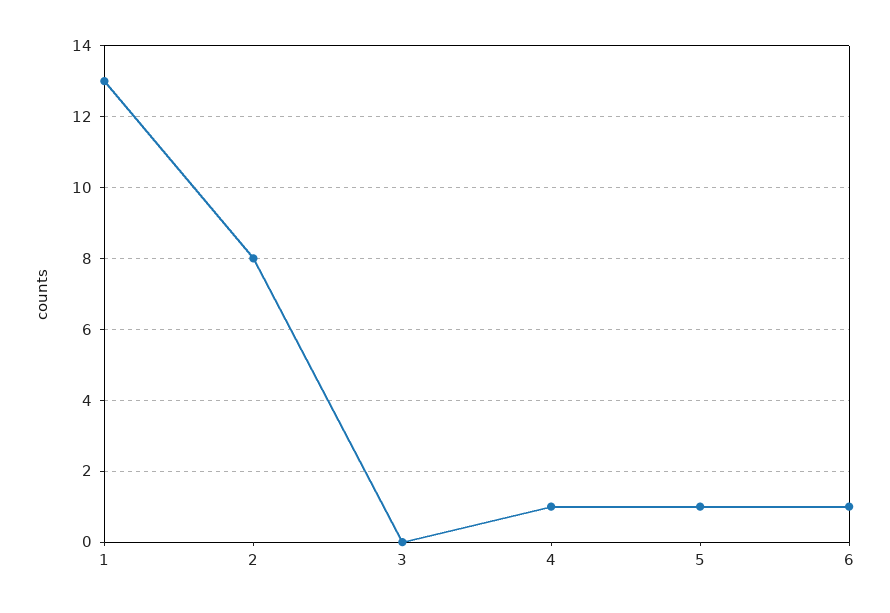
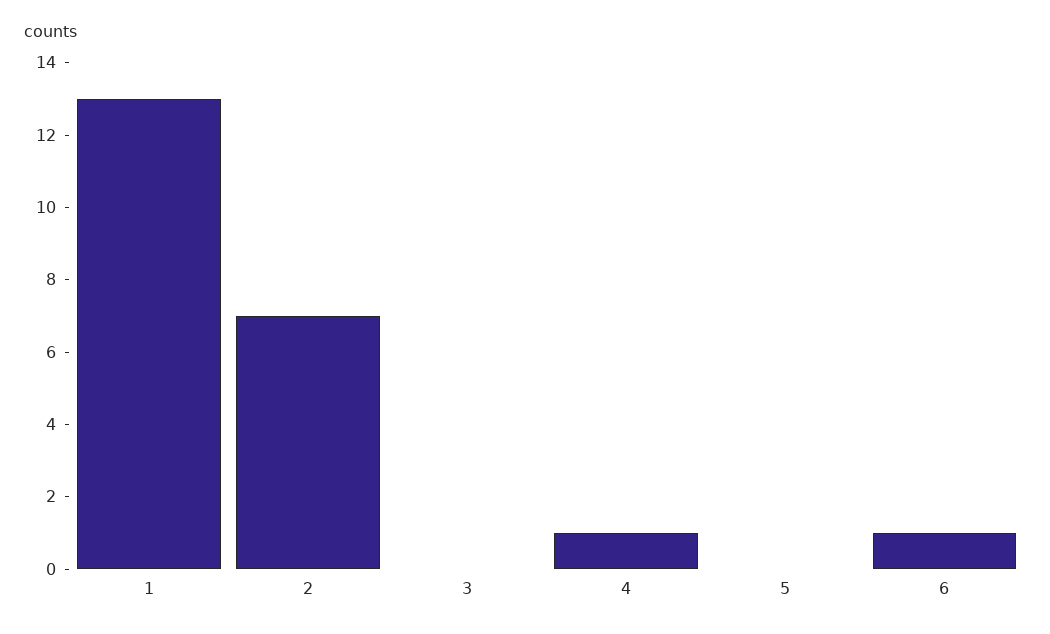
2: 8 -> 7
5: 1 -> 0

